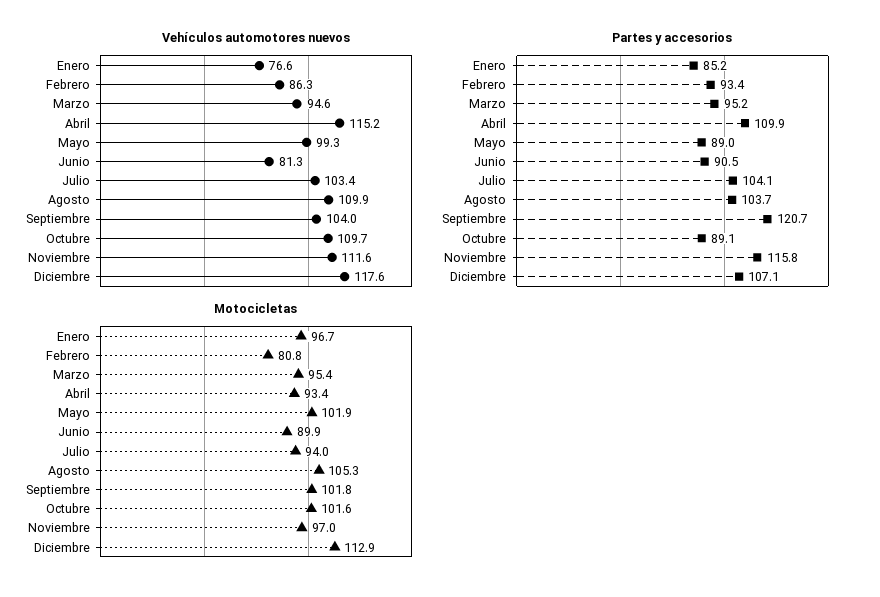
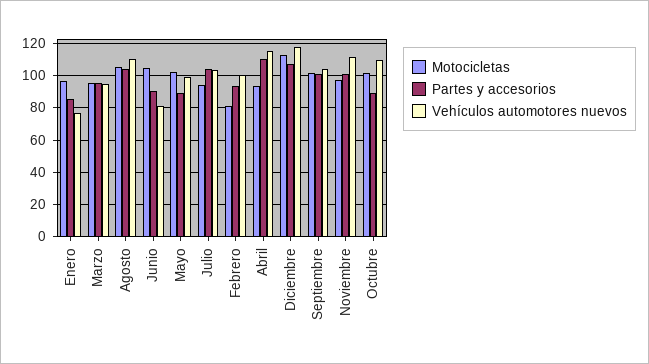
Vehículos automotores nuevos, Febrero: 86.3 -> 100
Partes y accesorios, Septiembre: 120.7 -> 100
Partes y accesorios, Noviembre: 115.8 -> 100
Motocicletas, Junio: 89.9 -> 105

